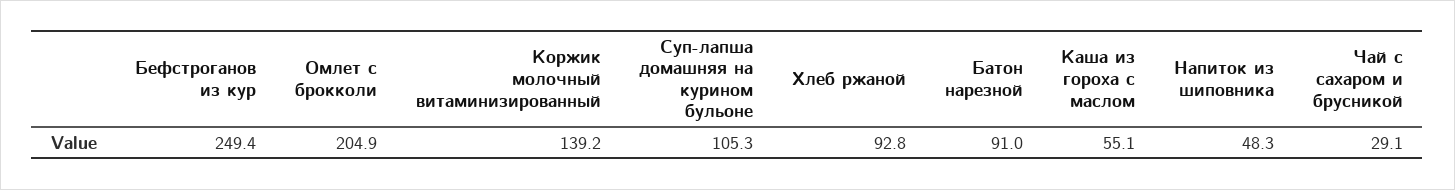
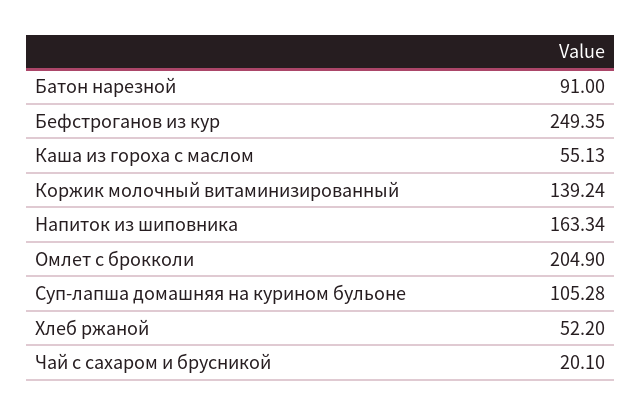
Хлеб ржаной: 92.8 -> 52.2
Напиток из шиповника: 48.3 -> 163.34
Чай с сахаром и брусникой: 29.1 -> 20.1

